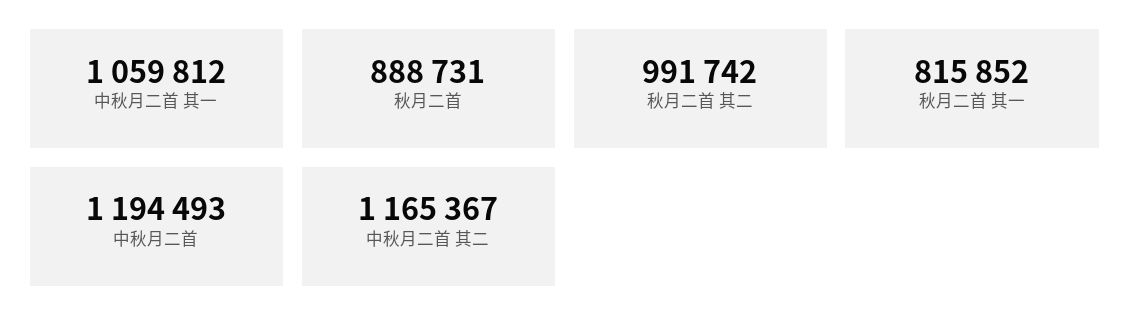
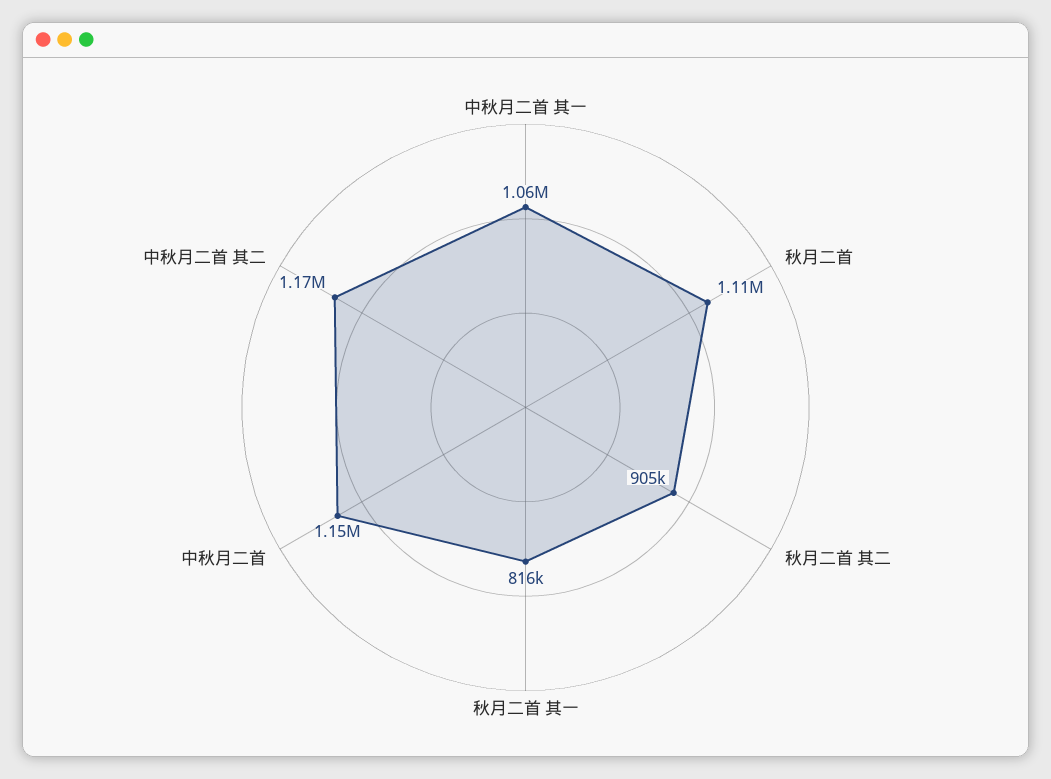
秋月二首: 888731 -> 1110000
秋月二首 其二: 991742 -> 905000
中秋月二首: 1194493 -> 1150000

